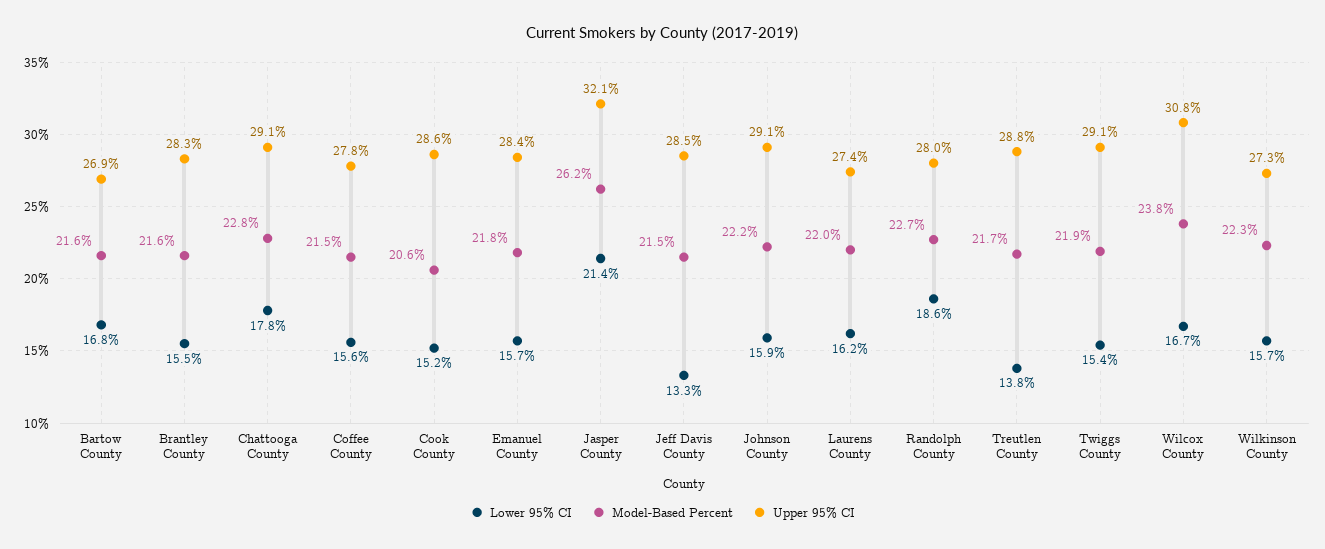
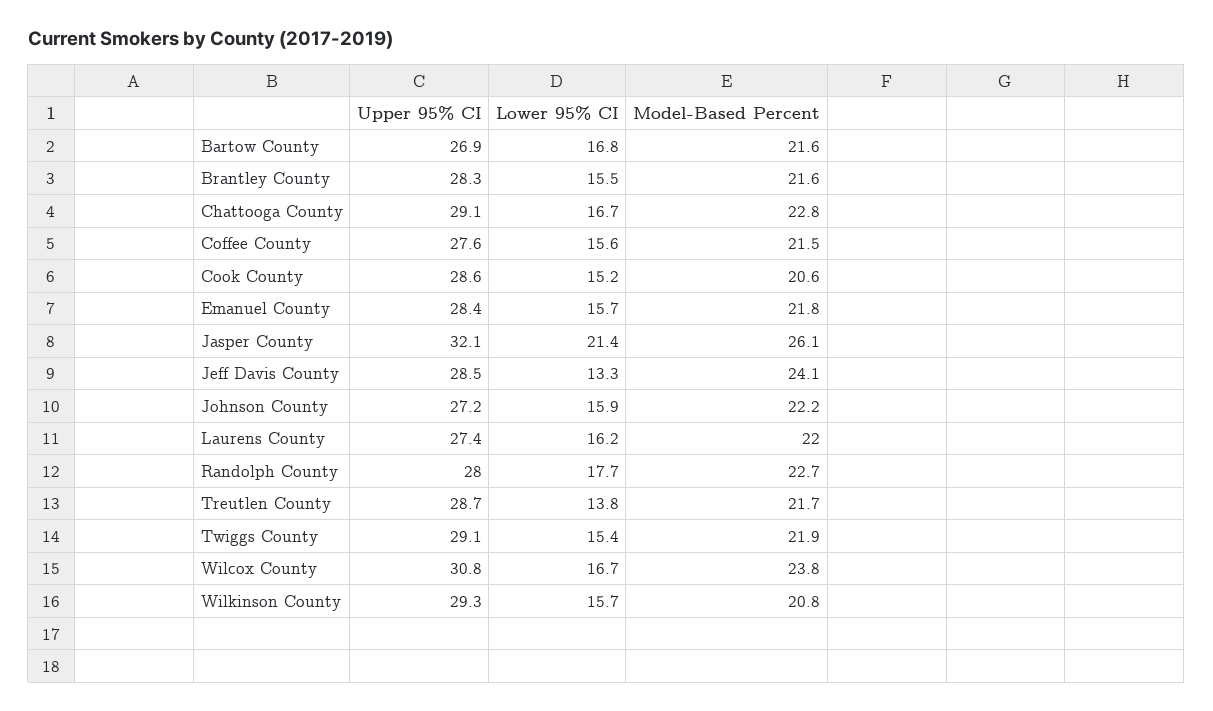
Lower 95% CI, Chattooga County: 17.8 -> 16.7
Upper 95% CI, Coffee County: 27.8 -> 27.6
Model-Based Percent, Jasper County: 26.2 -> 26.1
Model-Based Percent, Jeff Davis County: 21.5 -> 24.1
Upper 95% CI, Johnson County: 29.1 -> 27.2
Lower 95% CI, Randolph County: 18.6 -> 17.7
Upper 95% CI, Treutlen County: 28.8 -> 28.7
Model-Based Percent, Wilkinson County: 22.3 -> 20.8
Upper 95% CI, Wilkinson County: 27.3 -> 29.3

